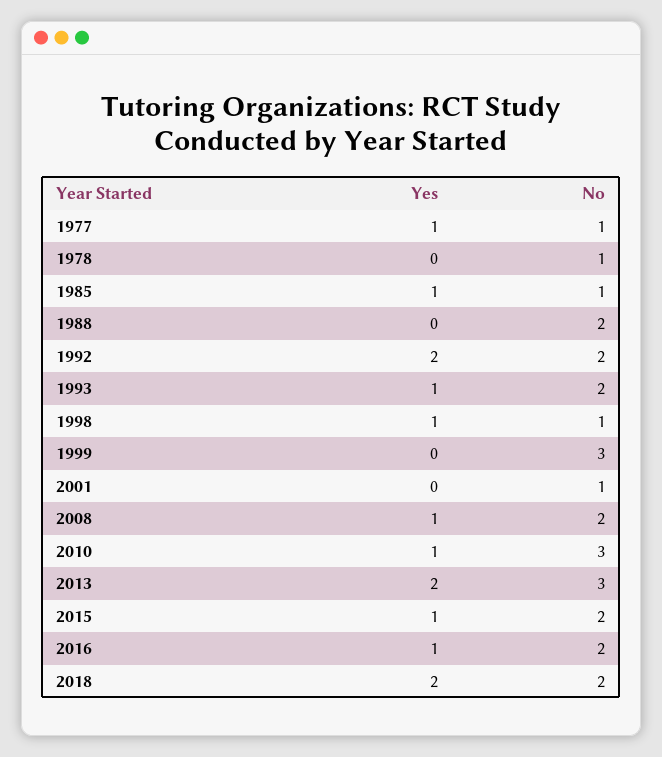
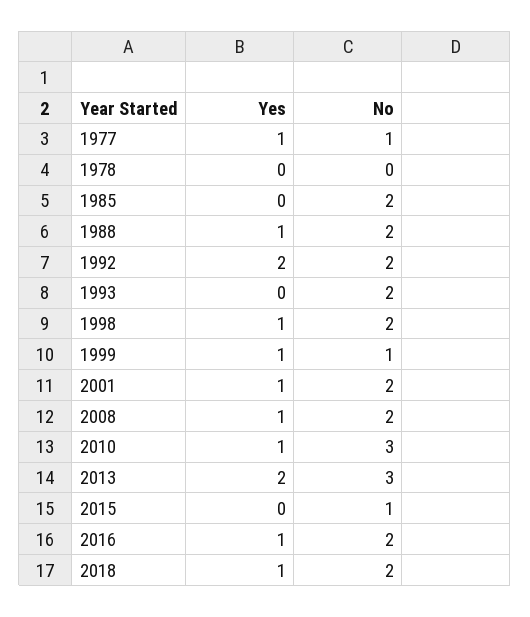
No, 1978: 1 -> 0
Yes, 1985: 1 -> 0
No, 1985: 1 -> 2
Yes, 1988: 0 -> 1
Yes, 1993: 1 -> 0
No, 1998: 1 -> 2
Yes, 1999: 0 -> 1
No, 1999: 3 -> 1
Yes, 2001: 0 -> 1
No, 2001: 1 -> 2
Yes, 2015: 1 -> 0
No, 2015: 2 -> 1
Yes, 2018: 2 -> 1

